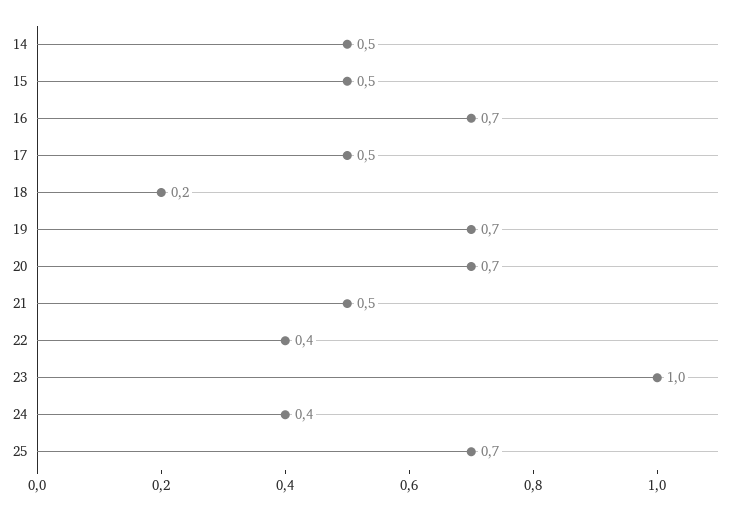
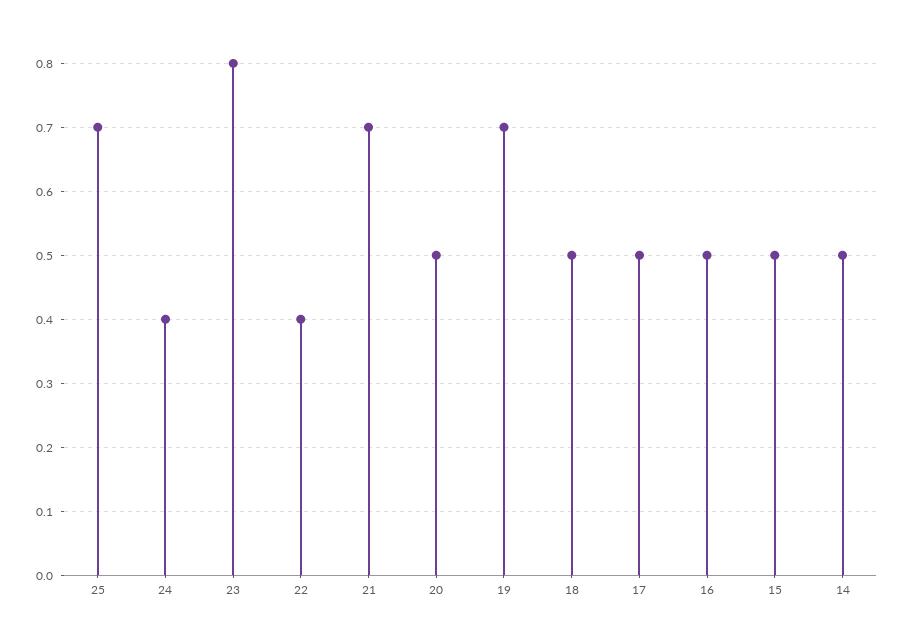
16: 0.7 -> 0.5
18: 0.2 -> 0.5
20: 0.7 -> 0.5
21: 0.5 -> 0.7
23: 1 -> 0.8

